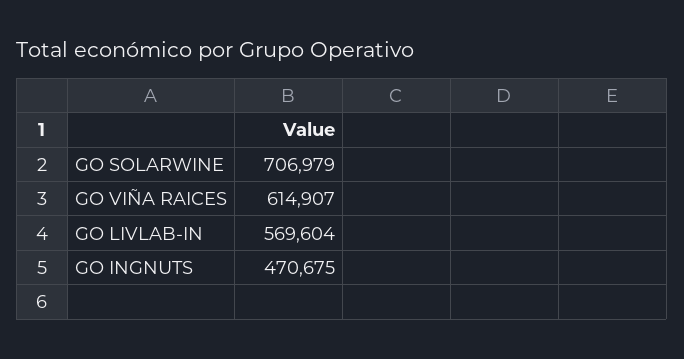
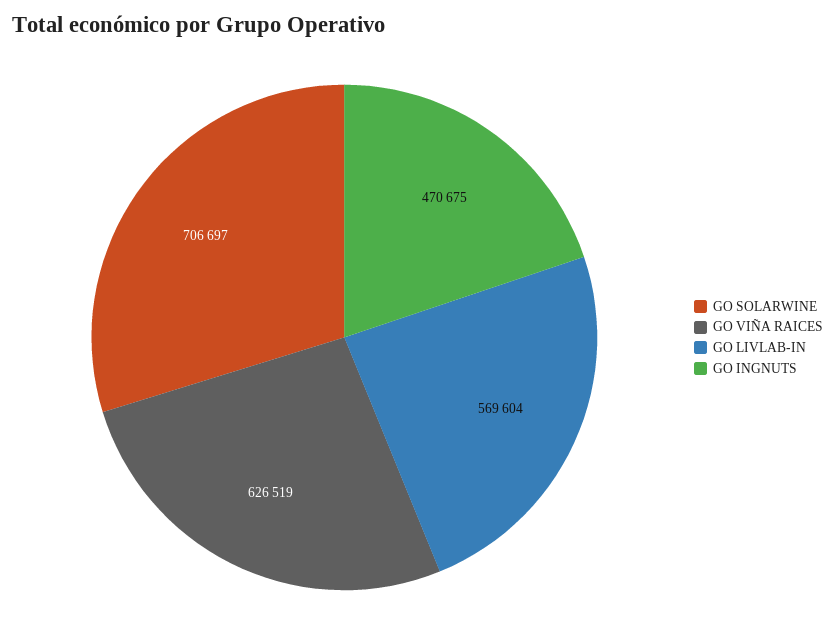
GO SOLARWINE: 706979 -> 706697
GO VIÑA RAICES: 614907 -> 626519

